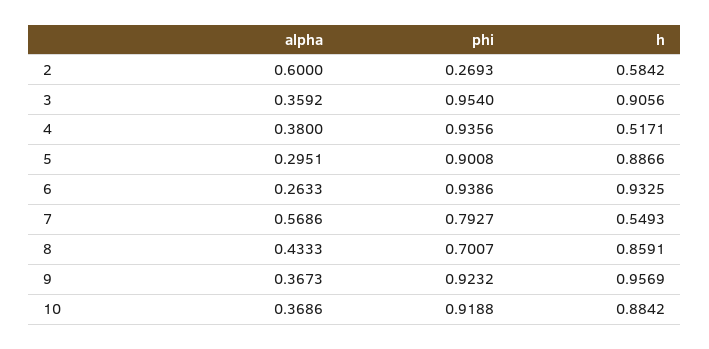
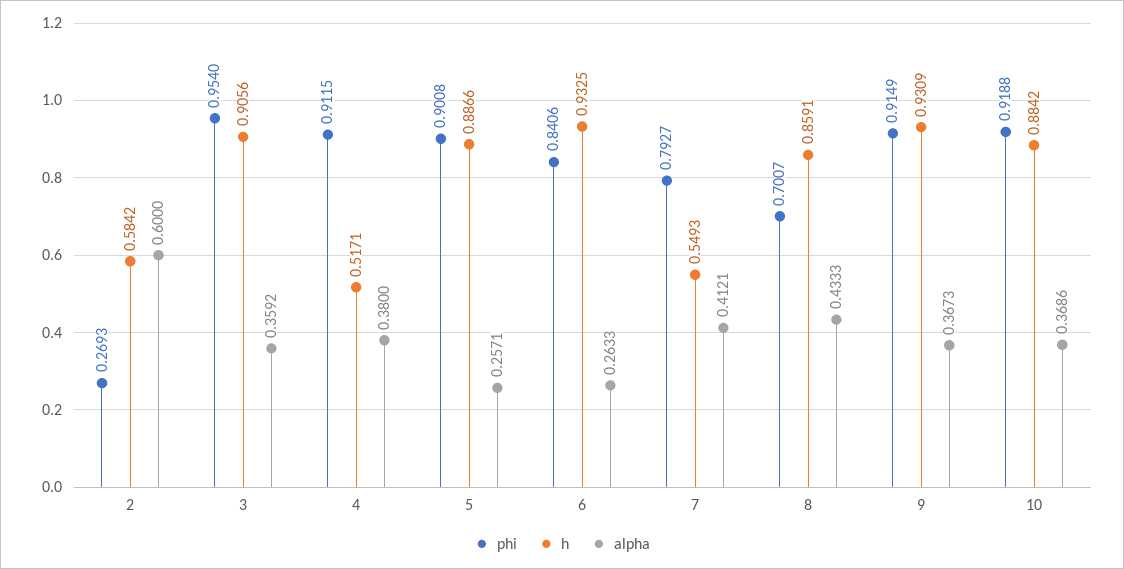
phi, 4: 0.9356 -> 0.9115
alpha, 5: 0.2951 -> 0.2571
phi, 6: 0.9386 -> 0.8406
alpha, 7: 0.5686 -> 0.4121
phi, 9: 0.9232 -> 0.9149
h, 9: 0.9569 -> 0.9309

